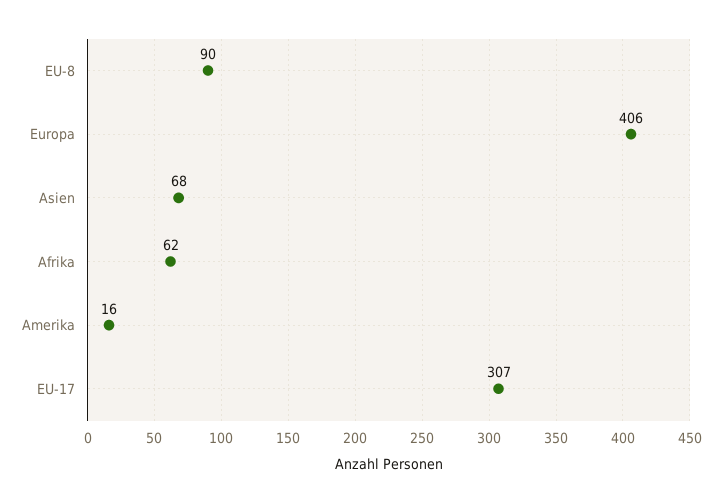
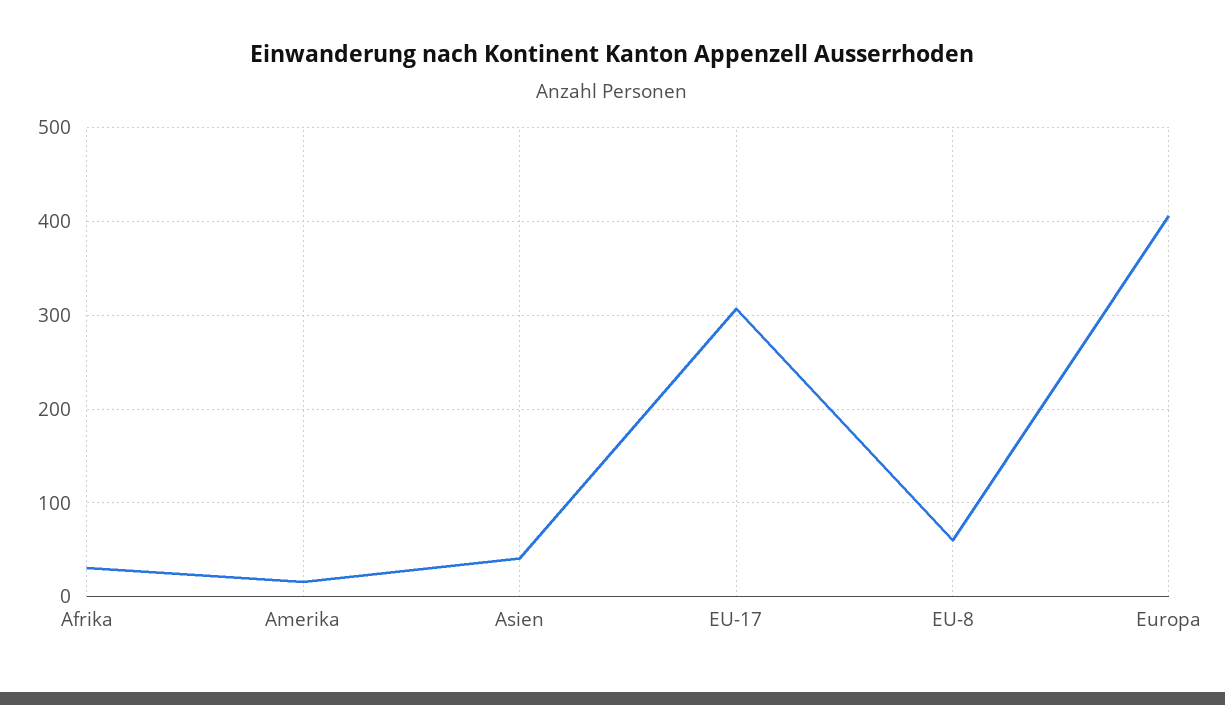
EU-8: 90 -> 60
Asien: 68 -> 40
Afrika: 62 -> 30

